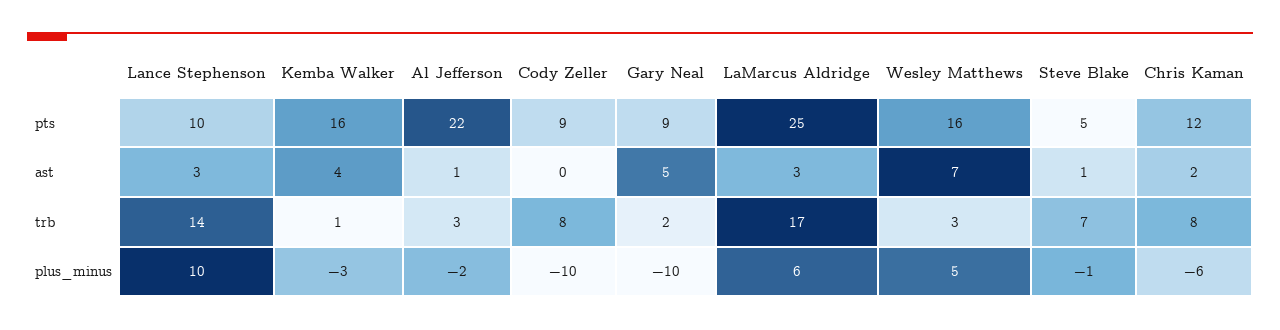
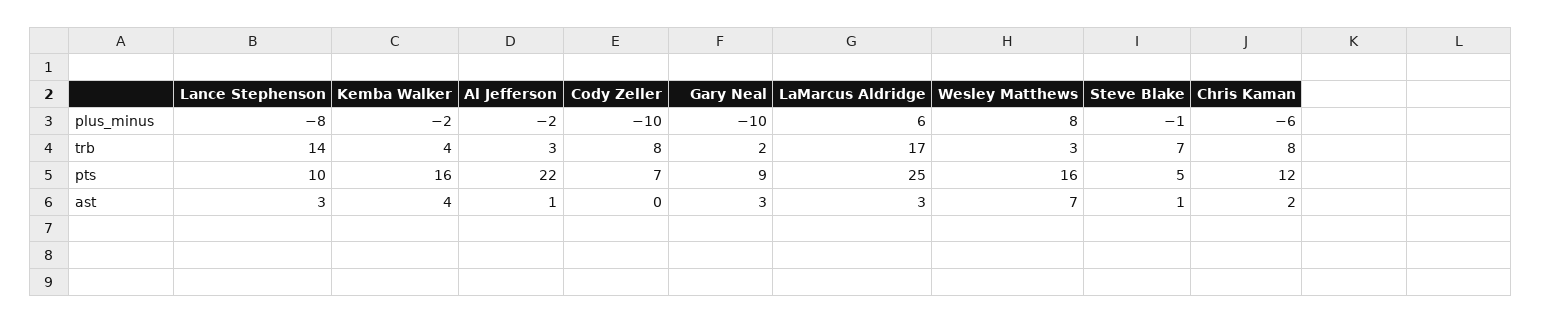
Cody Zeller, pts: 9 -> 7
Gary Neal, ast: 5 -> 3
Kemba Walker, trb: 1 -> 4
Lance Stephenson, plus_minus: 10 -> -8
Kemba Walker, plus_minus: -3 -> -2
Wesley Matthews, plus_minus: 5 -> 8

